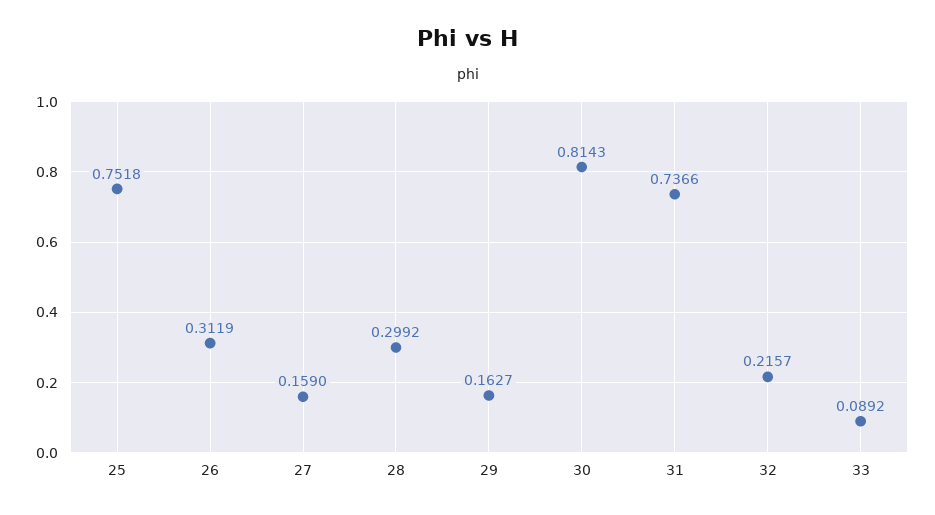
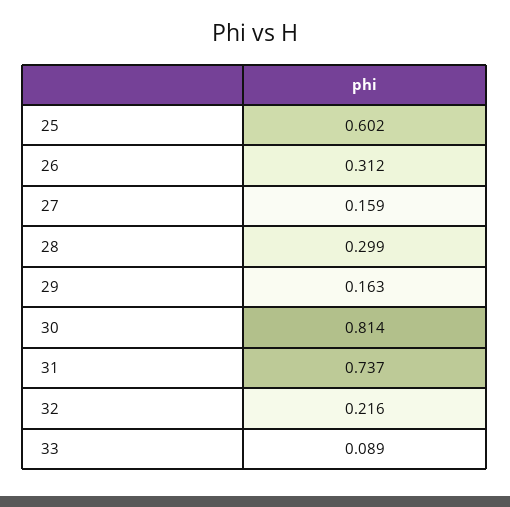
25: 0.7518 -> 0.602

